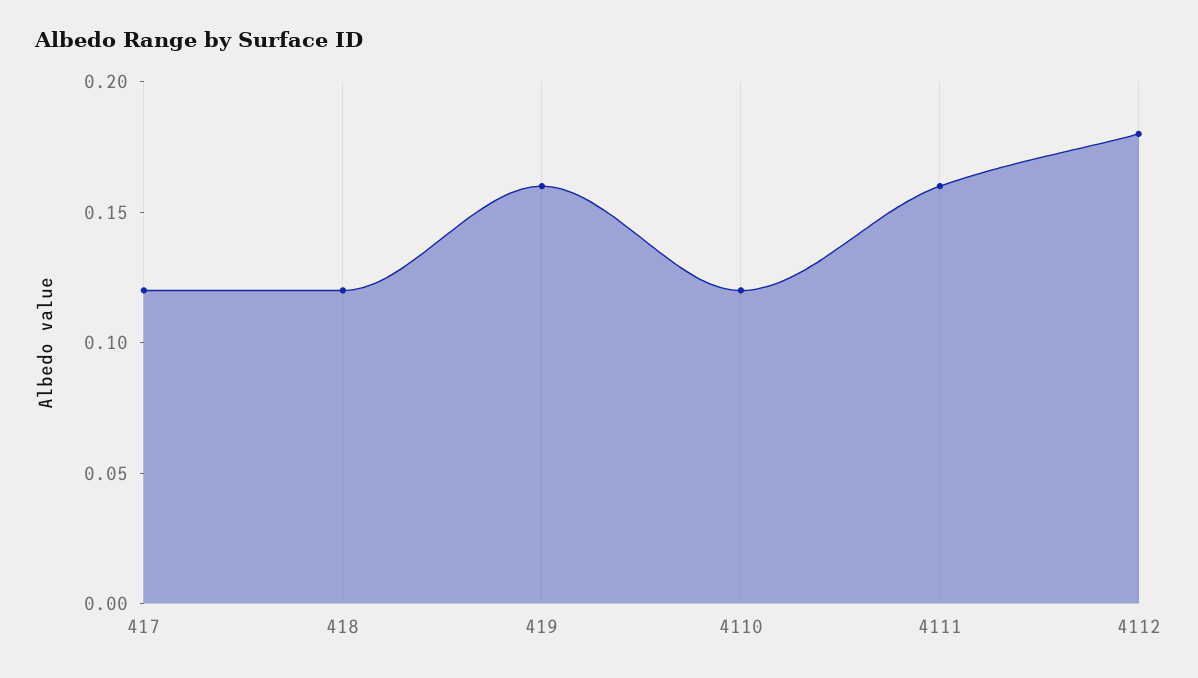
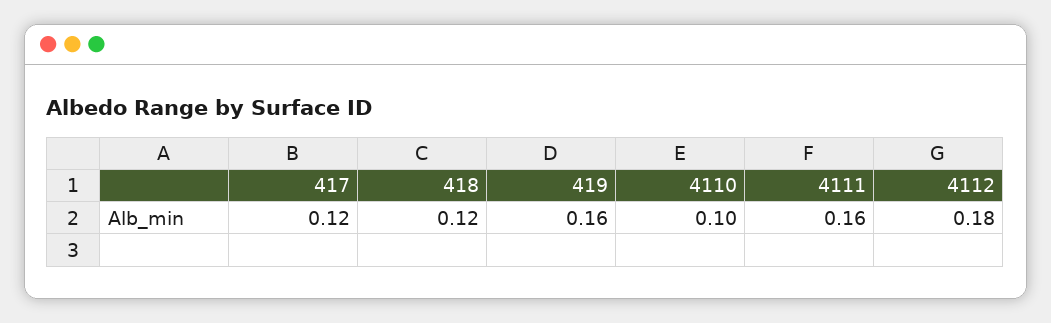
4110: 0.12 -> 0.1

